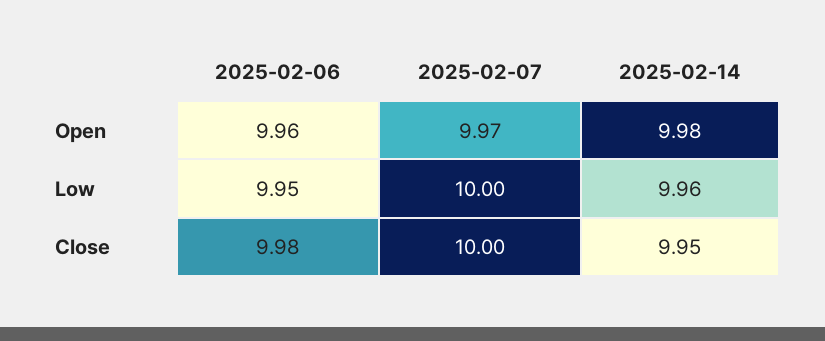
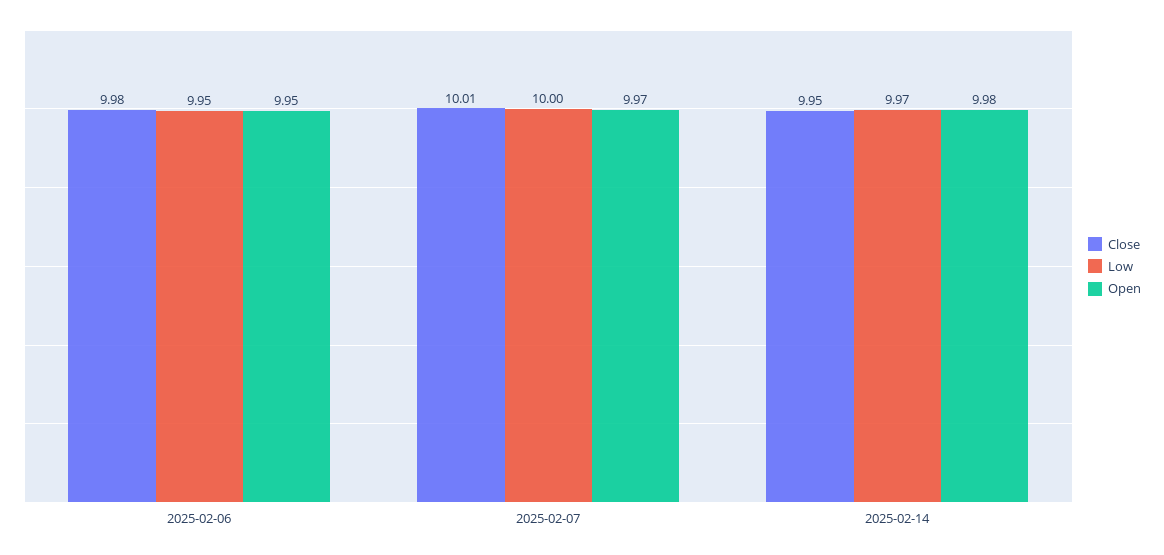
Open, 2025-02-06: 9.96 -> 9.95
Low, 2025-02-14: 9.96 -> 9.97
Close, 2025-02-07: 10 -> 10.01

